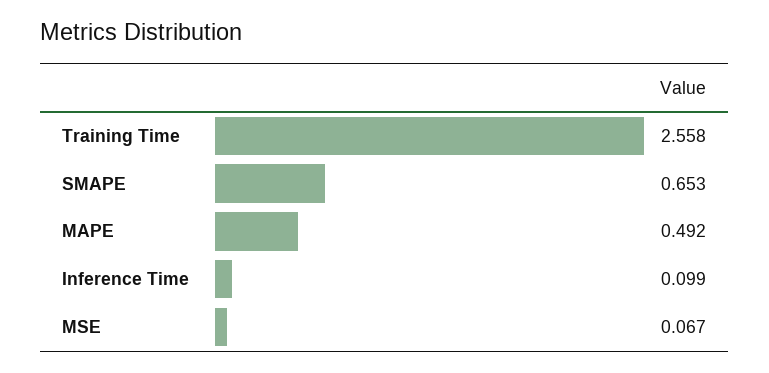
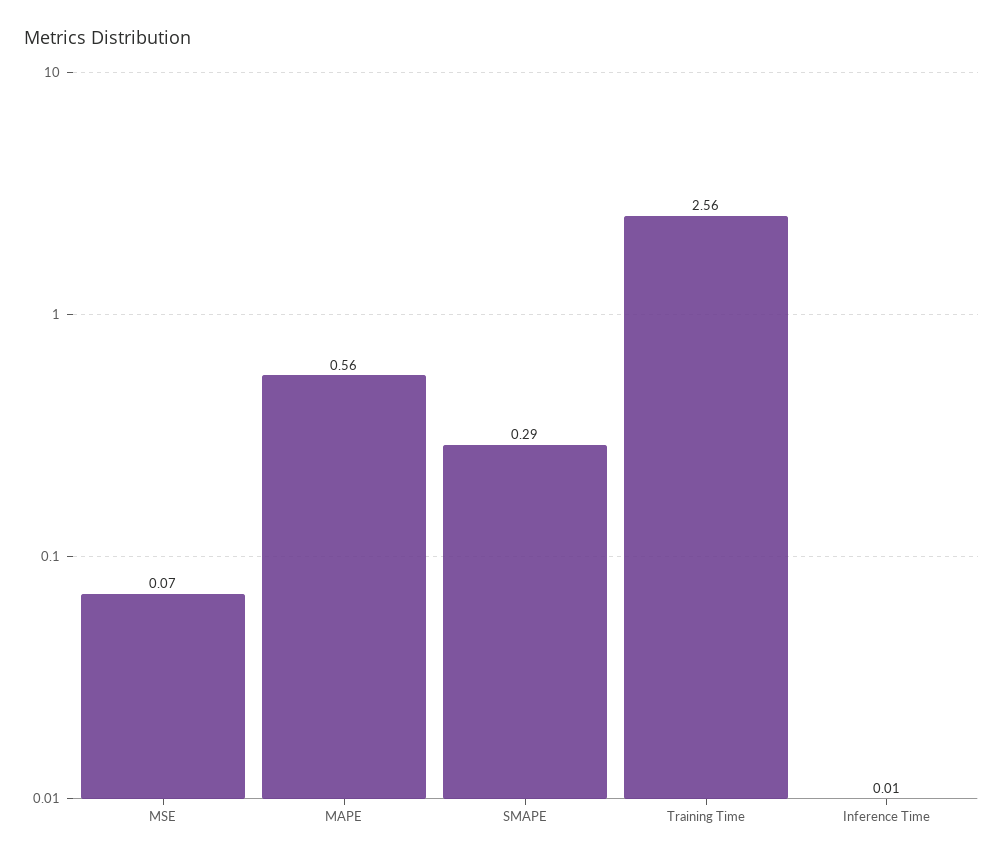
SMAPE: 0.653 -> 0.29
MAPE: 0.492 -> 0.56
Inference Time: 0.099 -> 0.01

